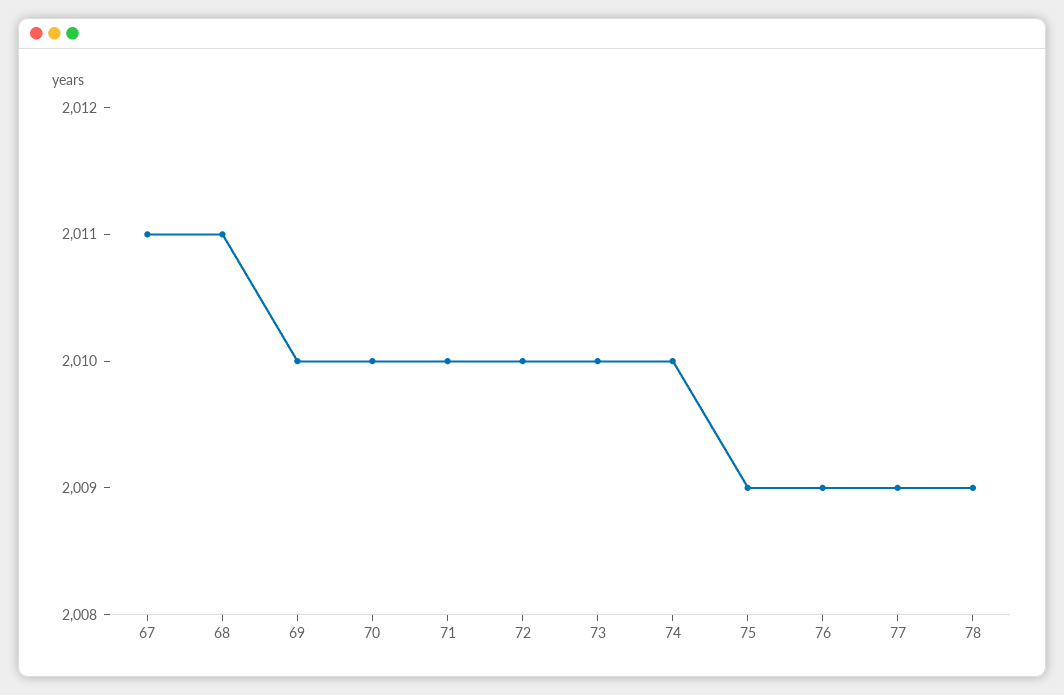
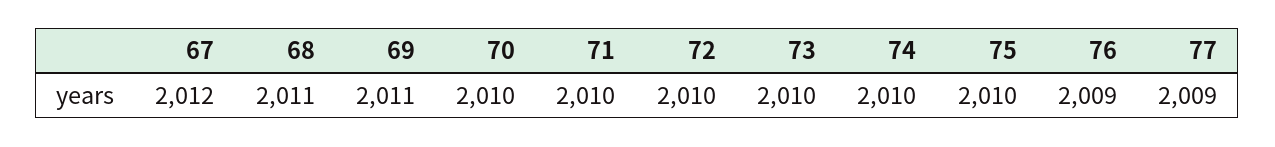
67: 2011 -> 2012
69: 2010 -> 2011
75: 2009 -> 2010
78: 2009 -> none

